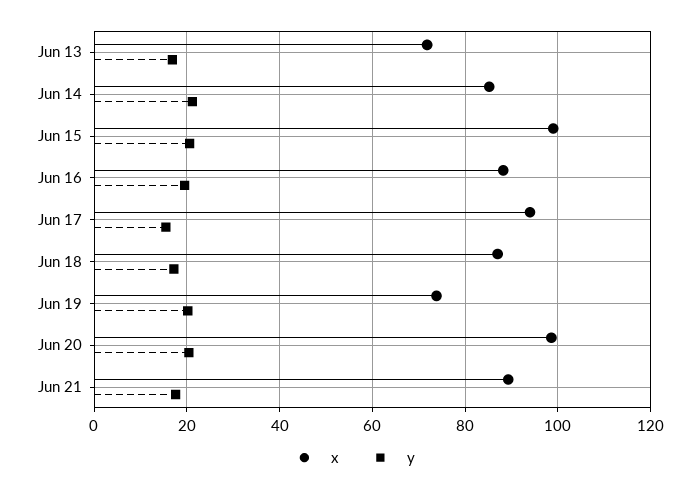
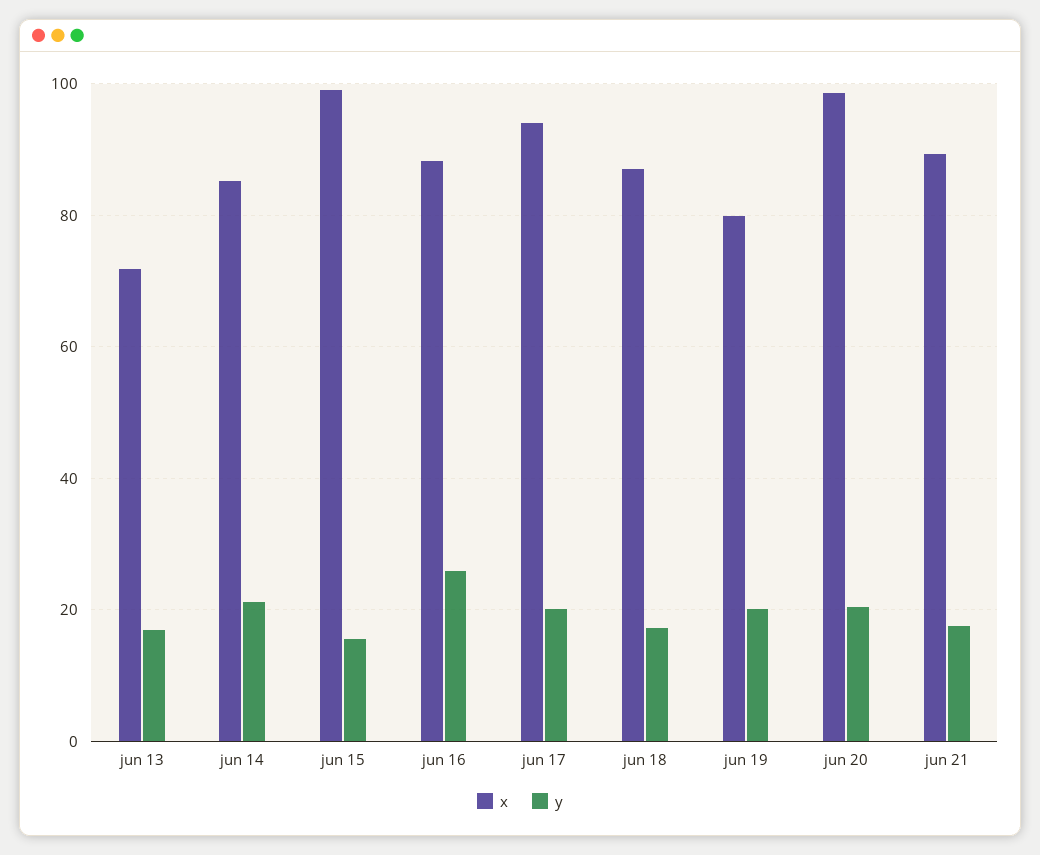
y, Jun 15: 20 -> 16
y, Jun 16: 20 -> 26
y, Jun 17: 16 -> 20
x, Jun 19: 74 -> 80

